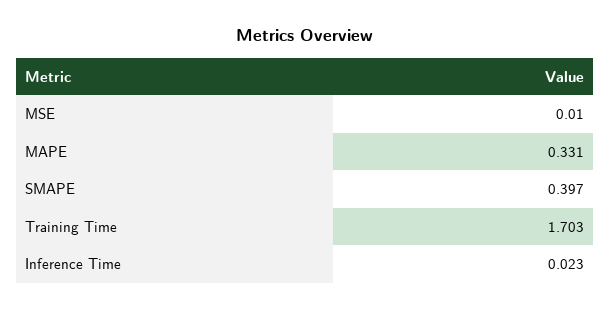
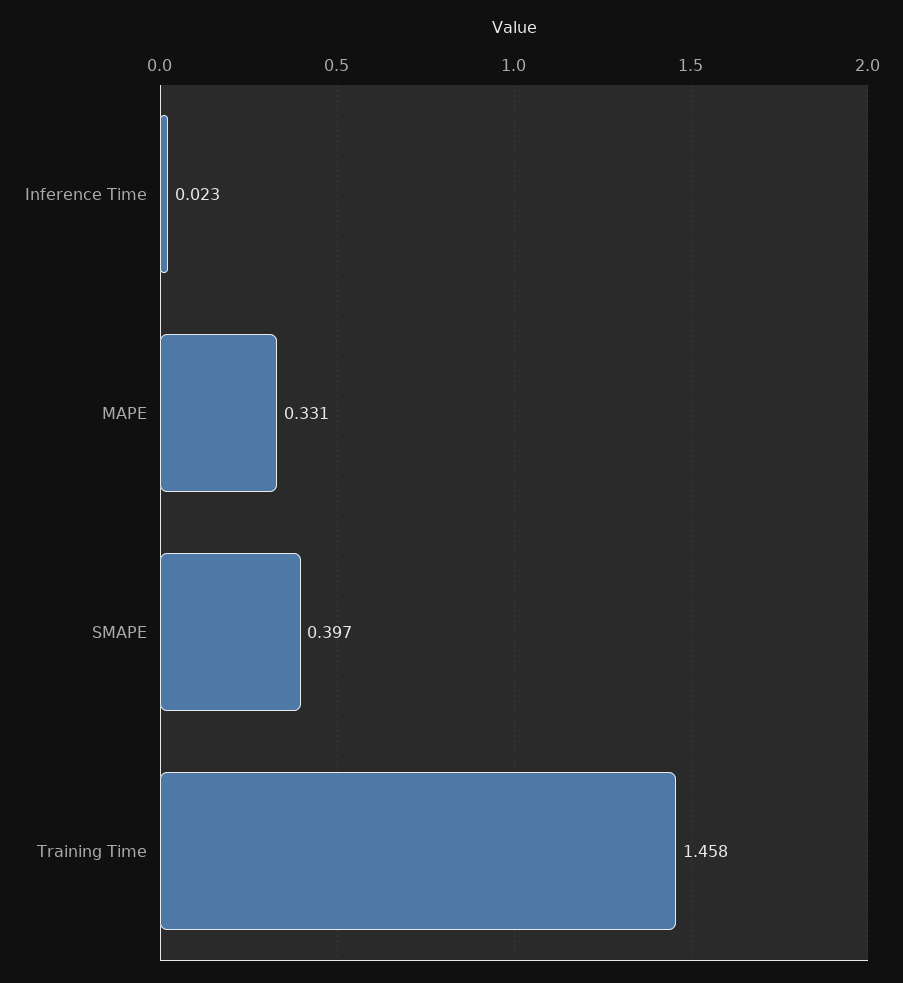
MSE: 0.01 -> none
Training Time: 1.703 -> 1.458

